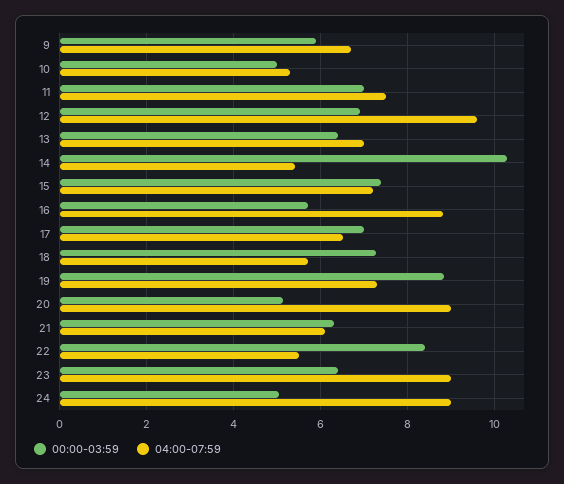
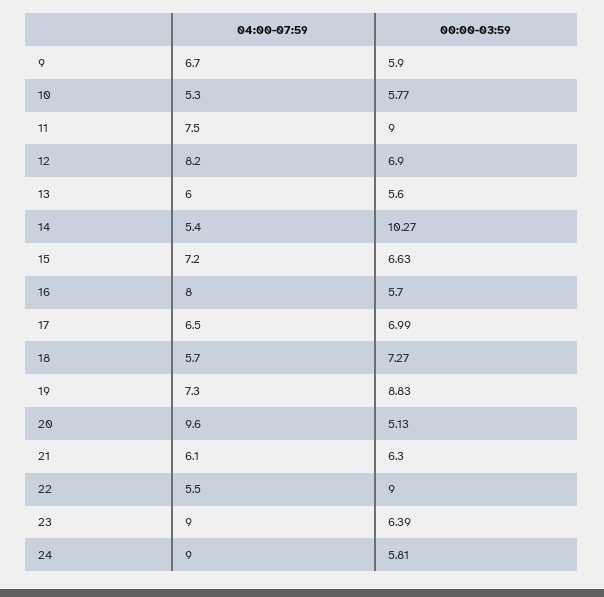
00:00-03:59, 10: 5 -> 5.77
00:00-03:59, 11: 7 -> 9
04:00-07:59, 12: 9.6 -> 8.2
00:00-03:59, 13: 6.4 -> 5.6
04:00-07:59, 13: 7 -> 6
00:00-03:59, 15: 7.4 -> 6.63
04:00-07:59, 16: 8.8 -> 8
04:00-07:59, 20: 9 -> 9.6
00:00-03:59, 22: 8.4 -> 9
00:00-03:59, 24: 5 -> 5.81

